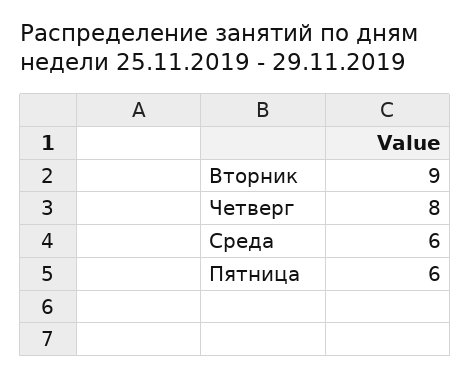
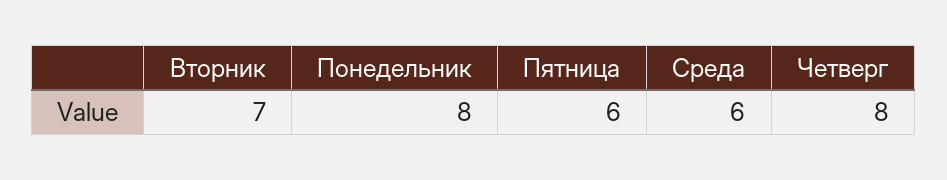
Вторник: 9 -> 7
Понедельник: none -> 8

